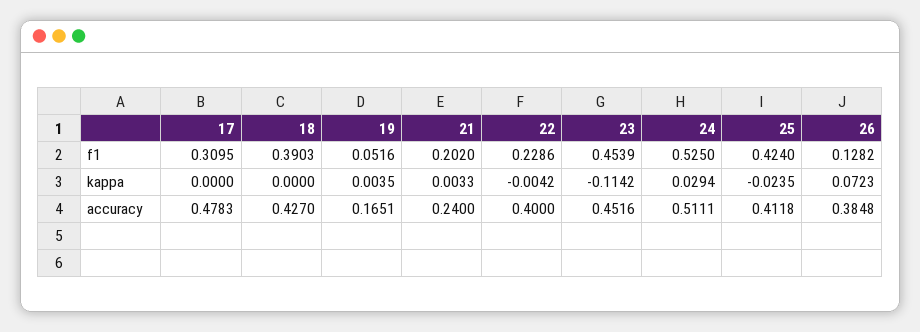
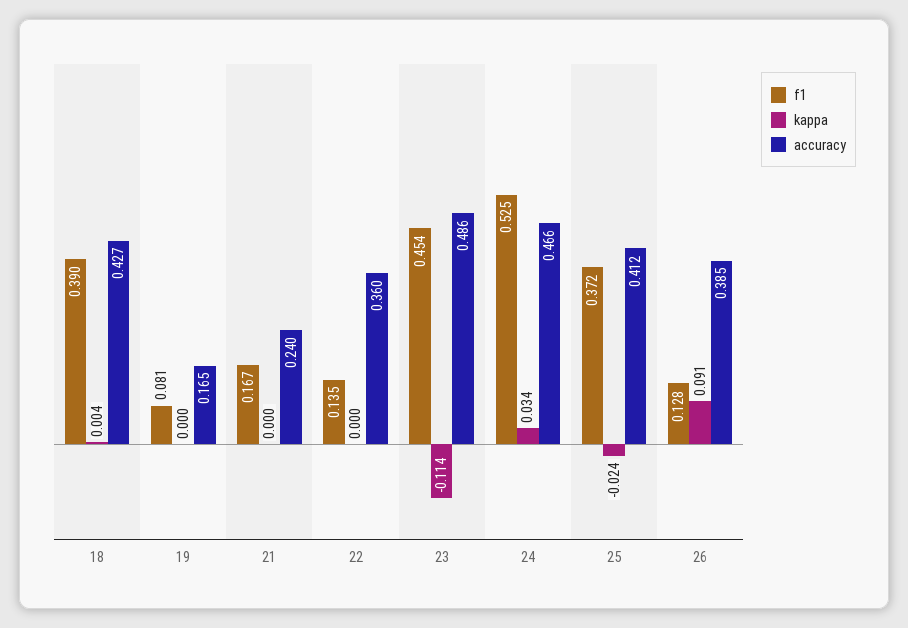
f1, 17: 0.3095 -> none
f1, 19: 0.0516 -> 0.081
f1, 21: 0.202 -> 0.167
f1, 22: 0.2286 -> 0.135
f1, 25: 0.424 -> 0.372
kappa, 17: 0 -> none
kappa, 18: 0 -> 0.004
kappa, 19: 0.0035 -> 0
kappa, 21: 0.0033 -> 0
kappa, 22: -0.0042 -> 0
kappa, 24: 0.0294 -> 0.034
kappa, 26: 0.0723 -> 0.091
accuracy, 17: 0.4783 -> none
accuracy, 22: 0.4 -> 0.36
accuracy, 23: 0.4516 -> 0.486
accuracy, 24: 0.5111 -> 0.466

